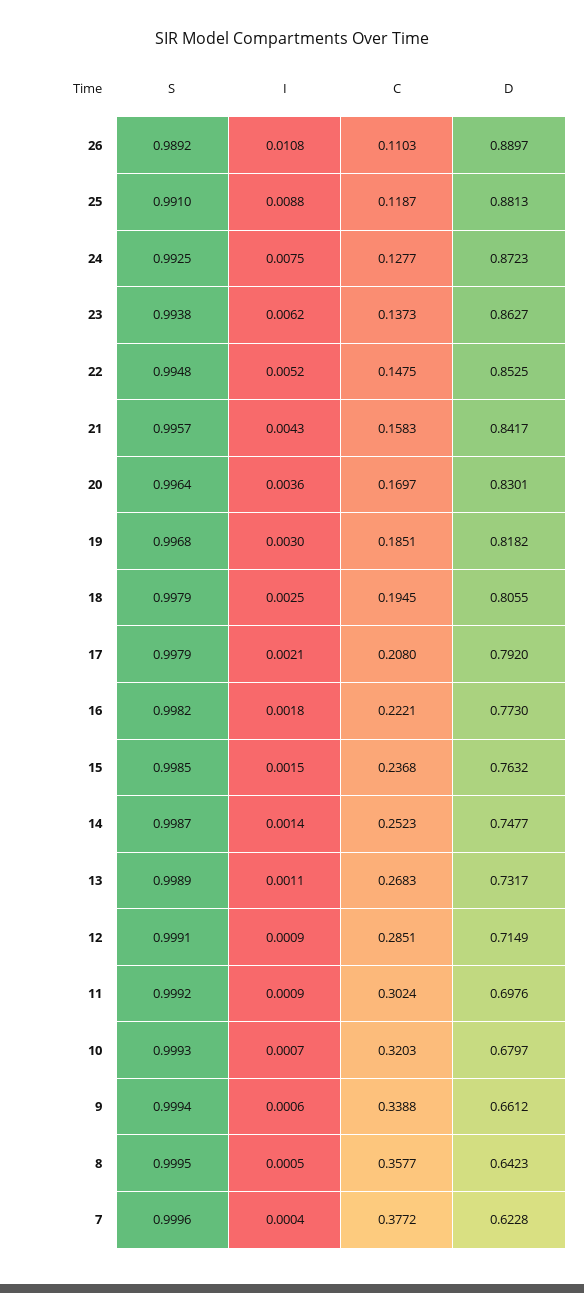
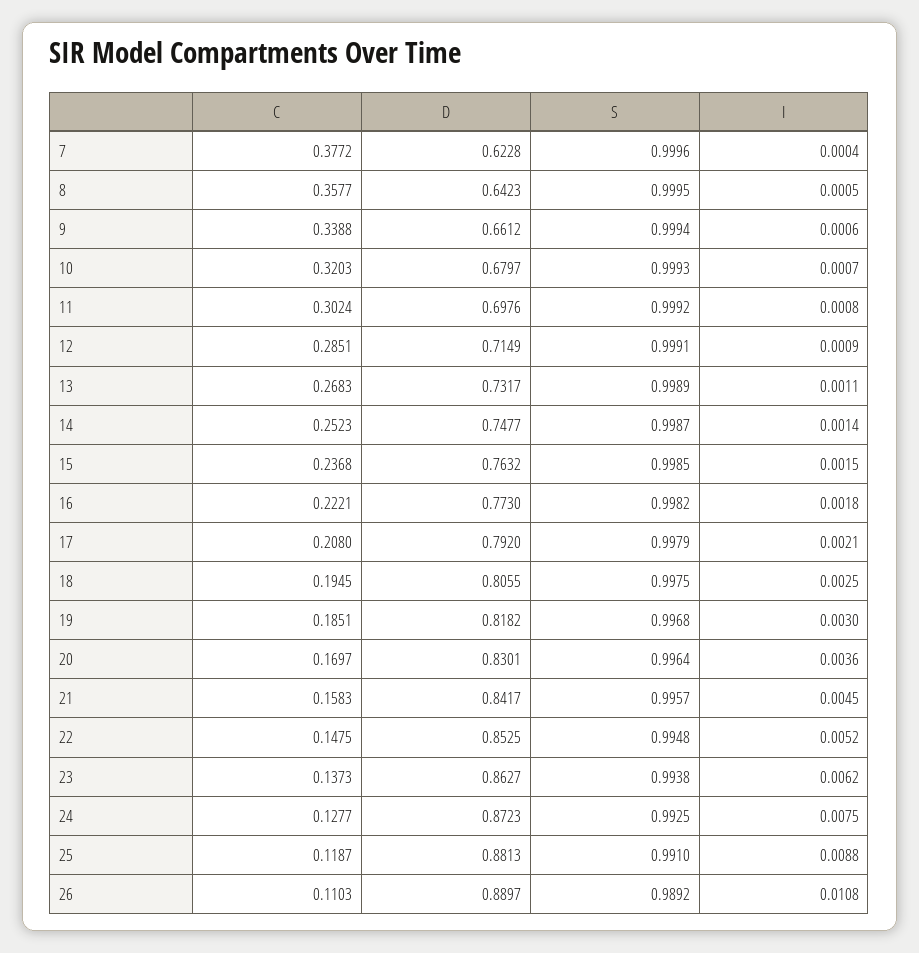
I, 21: 0.0043 -> 0.0045
S, 18: 0.9979 -> 0.9975
I, 11: 0.0009 -> 0.0008

